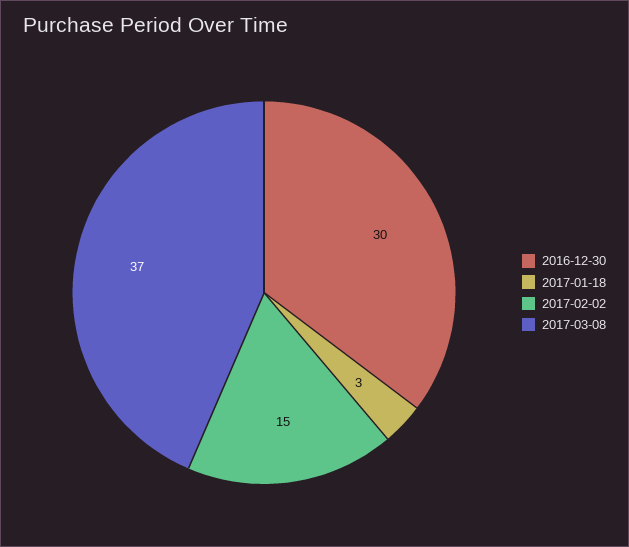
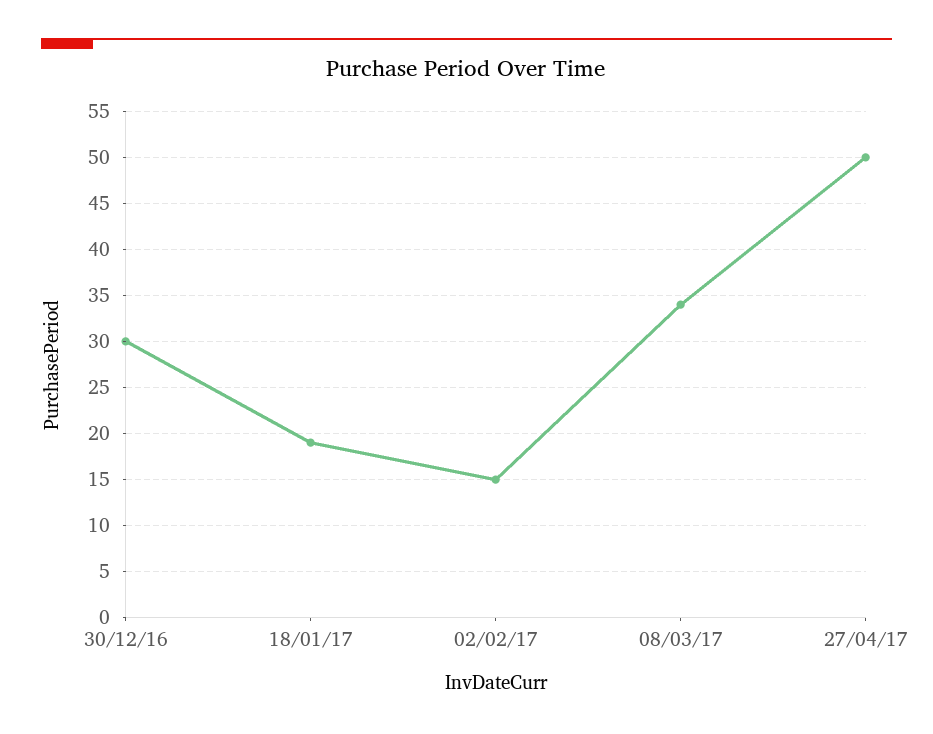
2017-01-18: 3 -> 19
2017-03-08: 37 -> 34
27/04/17: none -> 50

